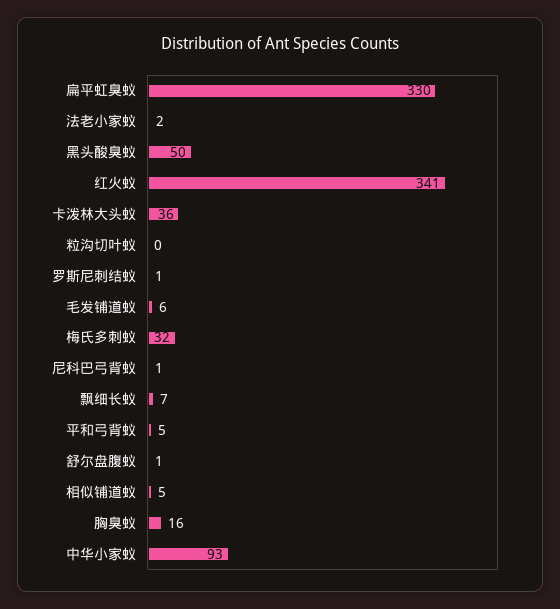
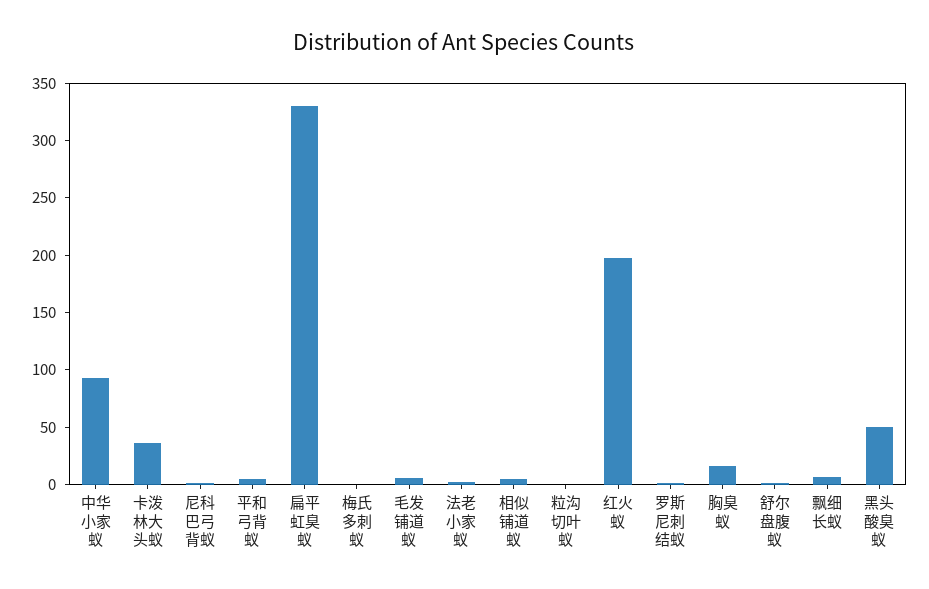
红火蚁: 341 -> 200
梅氏多刺蚁: 32 -> 0

